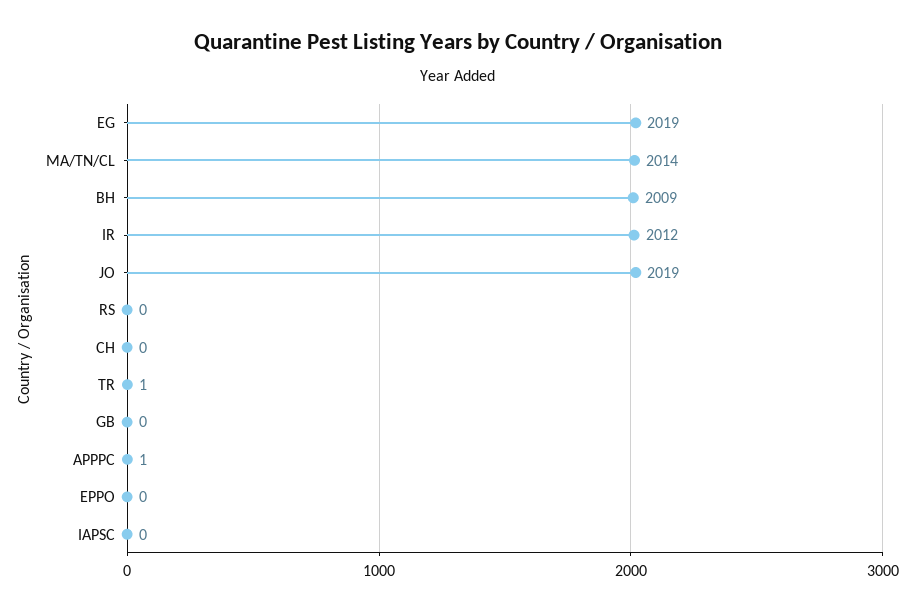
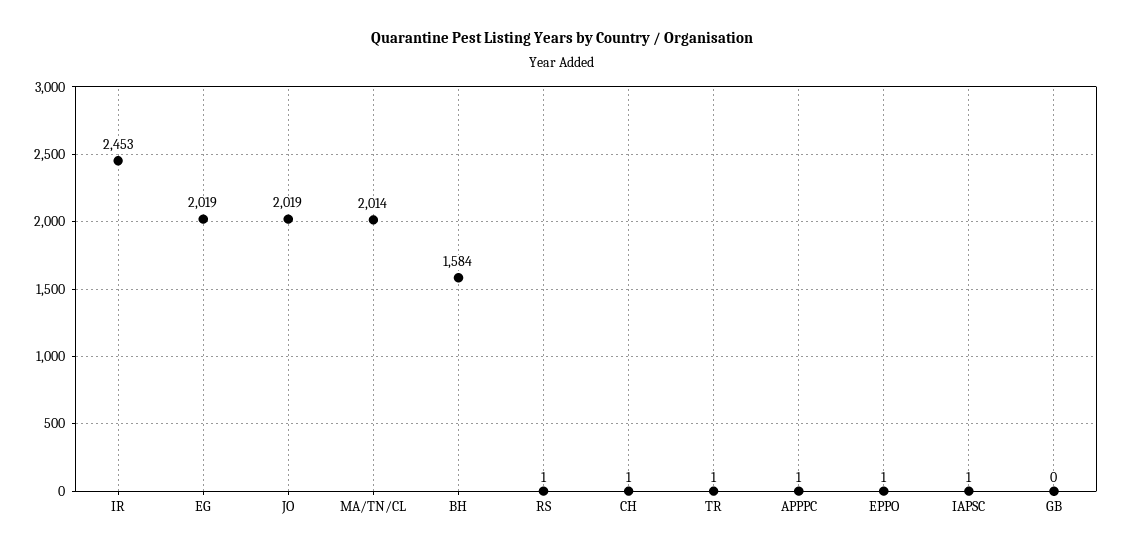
BH: 2009 -> 1584
IR: 2012 -> 2453
RS: 0 -> 1
CH: 0 -> 1
EPPO: 0 -> 1
IAPSC: 0 -> 1

